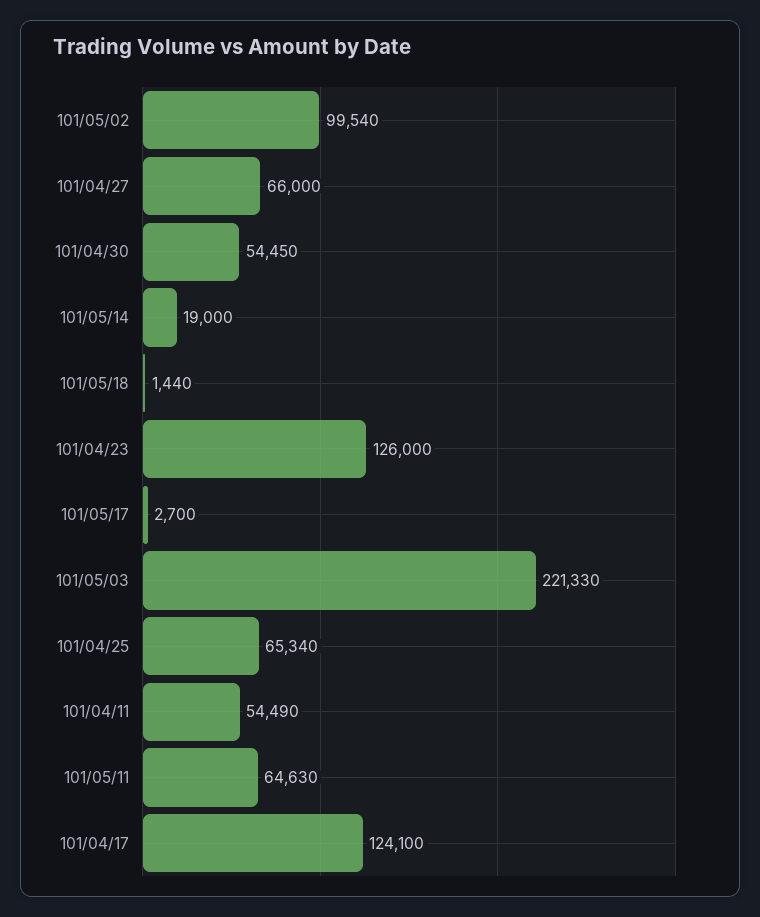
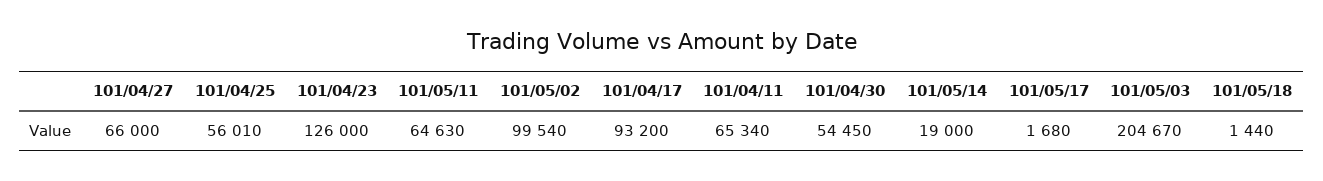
101/05/17: 2700 -> 1680
101/05/03: 221330 -> 204670
101/04/25: 65340 -> 56010
101/04/11: 54490 -> 65340
101/04/17: 124100 -> 93200

